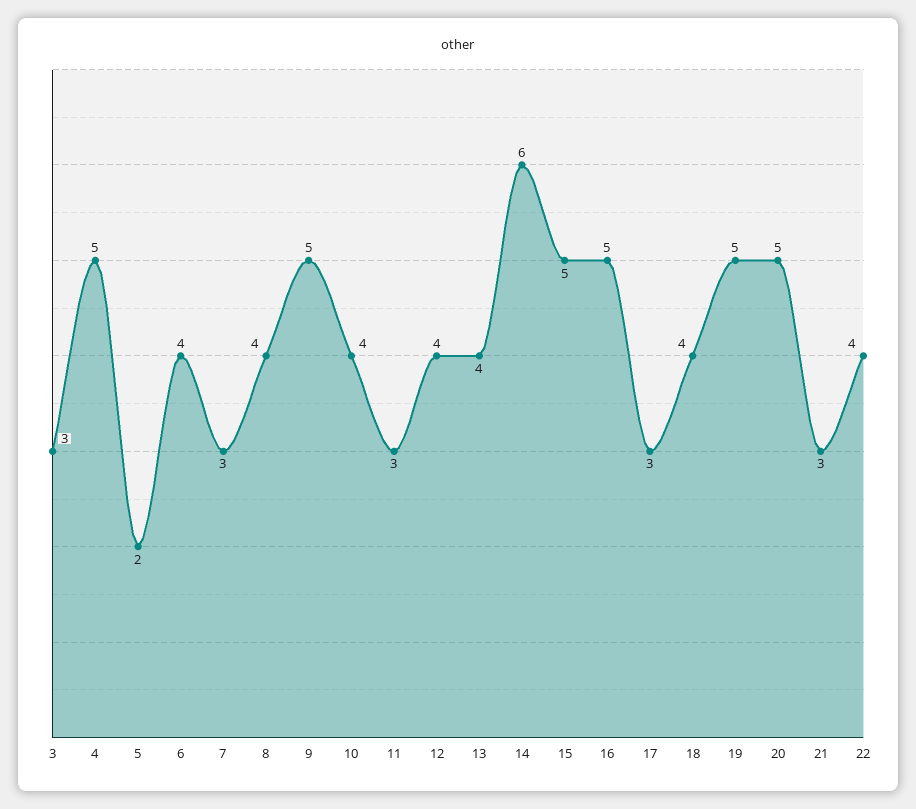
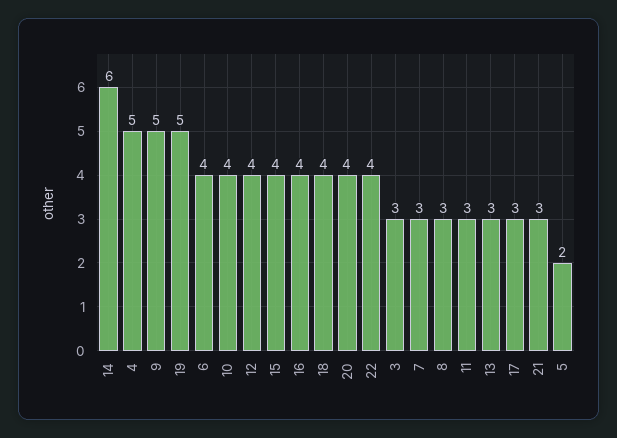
8: 4 -> 3
13: 4 -> 3
15: 5 -> 4
16: 5 -> 4
20: 5 -> 4

